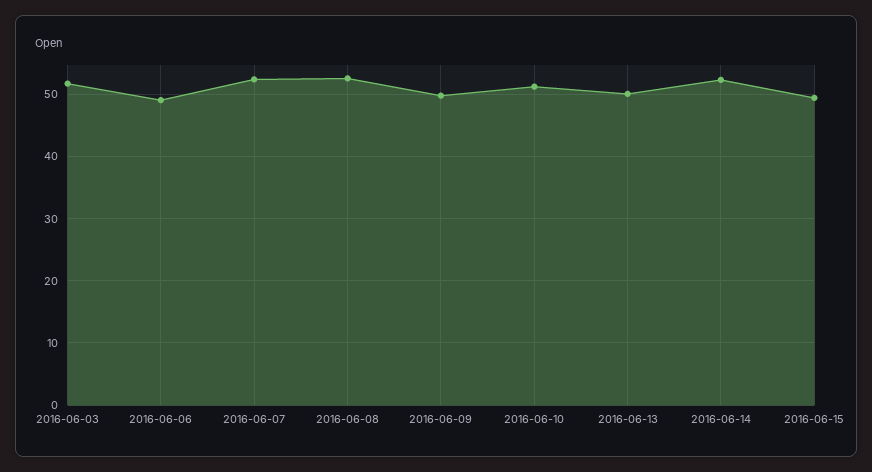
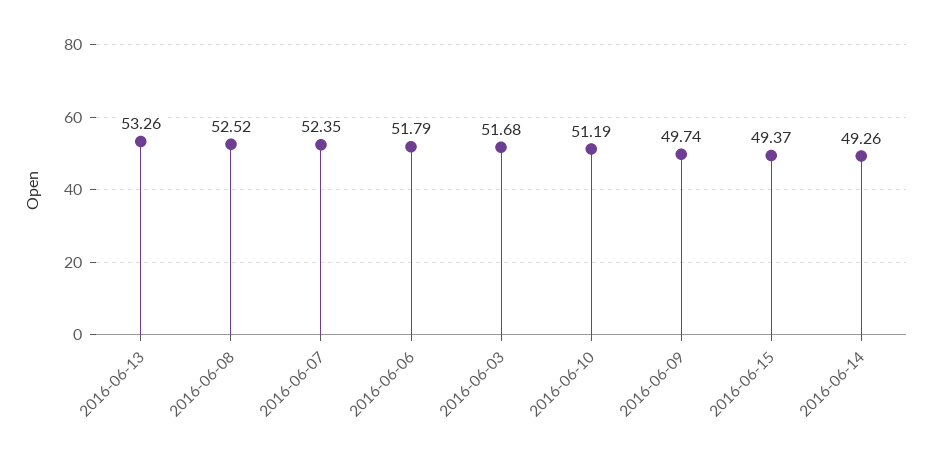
2016-06-06: 49 -> 51.79
2016-06-13: 50 -> 53.26
2016-06-14: 52 -> 49.26

